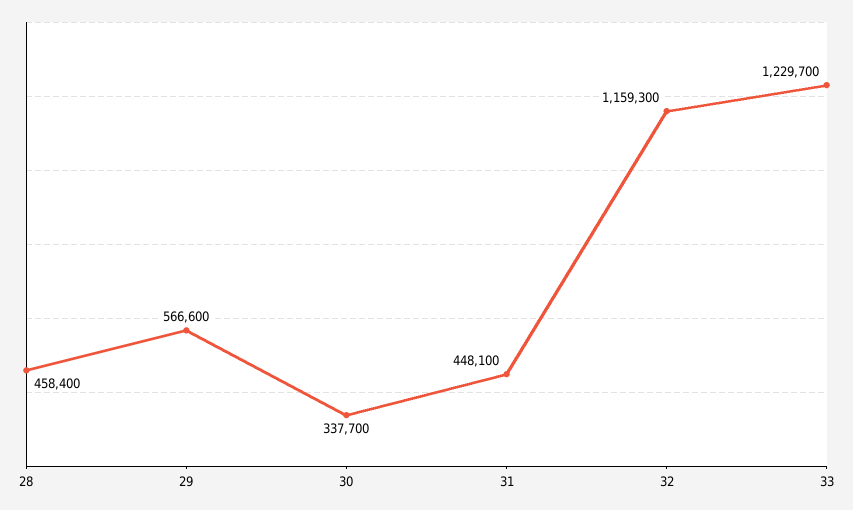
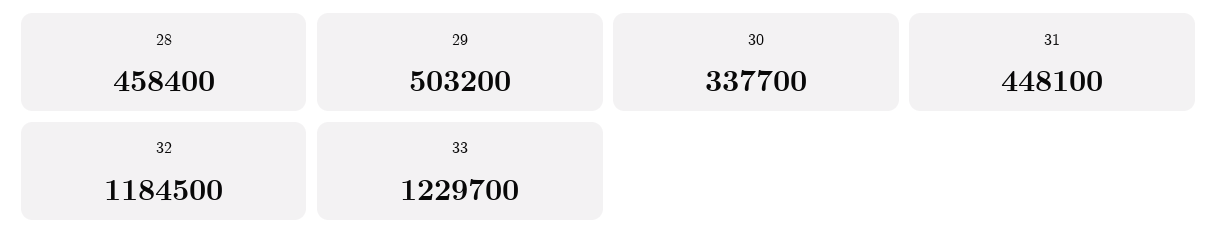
29: 566600 -> 503200
32: 1159300 -> 1184500

